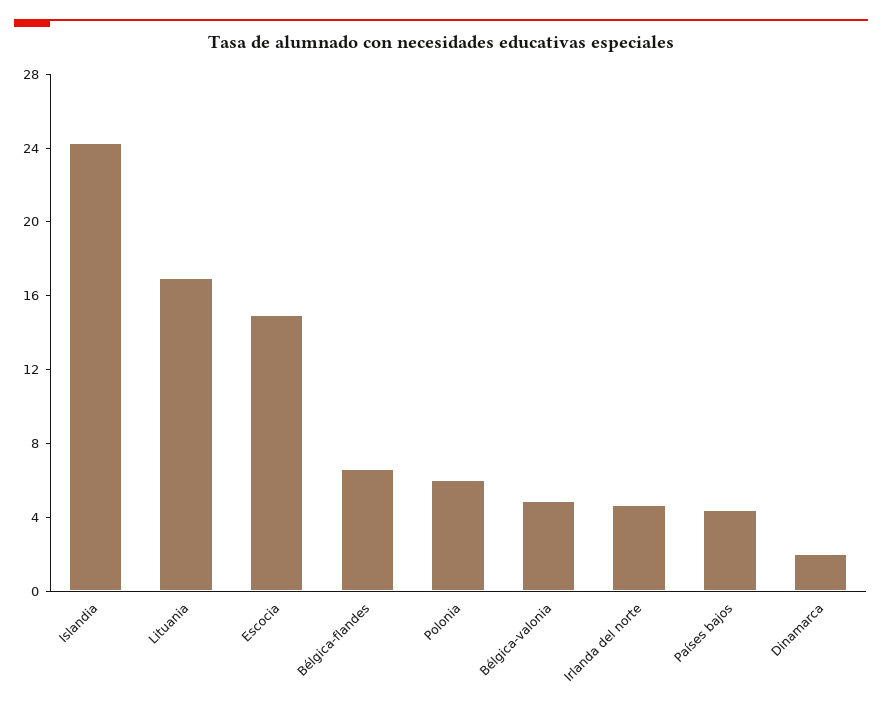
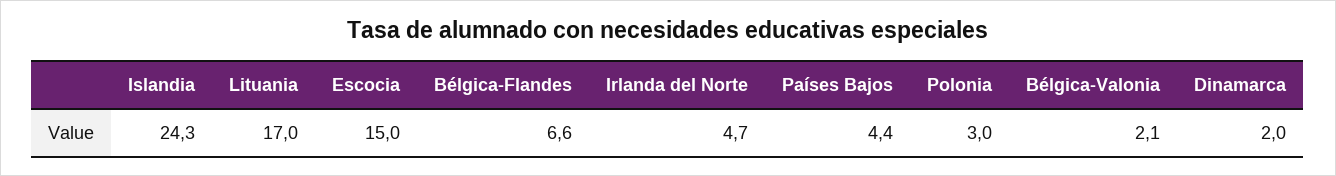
Polonia: 6 -> 3
Bélgica-valonia: 5 -> 2.1

